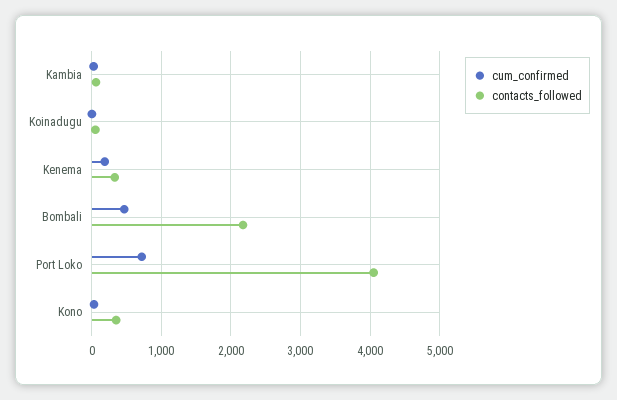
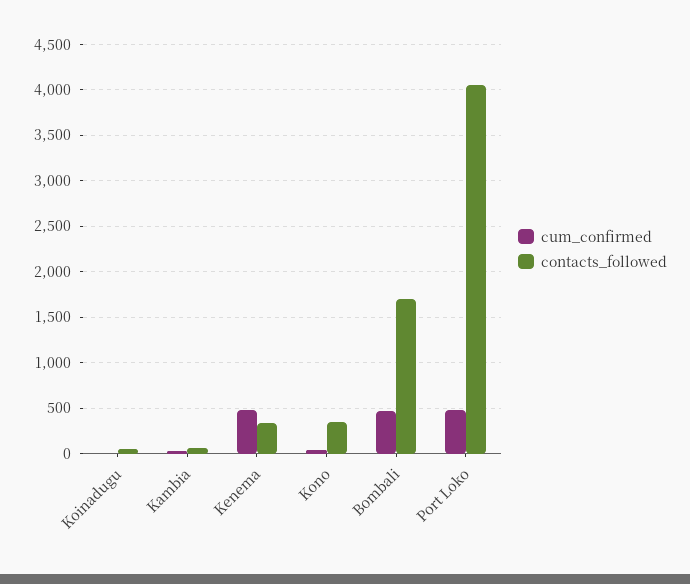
cum_confirmed, Kenema: 200 -> 500
contacts_followed, Bombali: 2200 -> 1700
cum_confirmed, Port Loko: 700 -> 500

